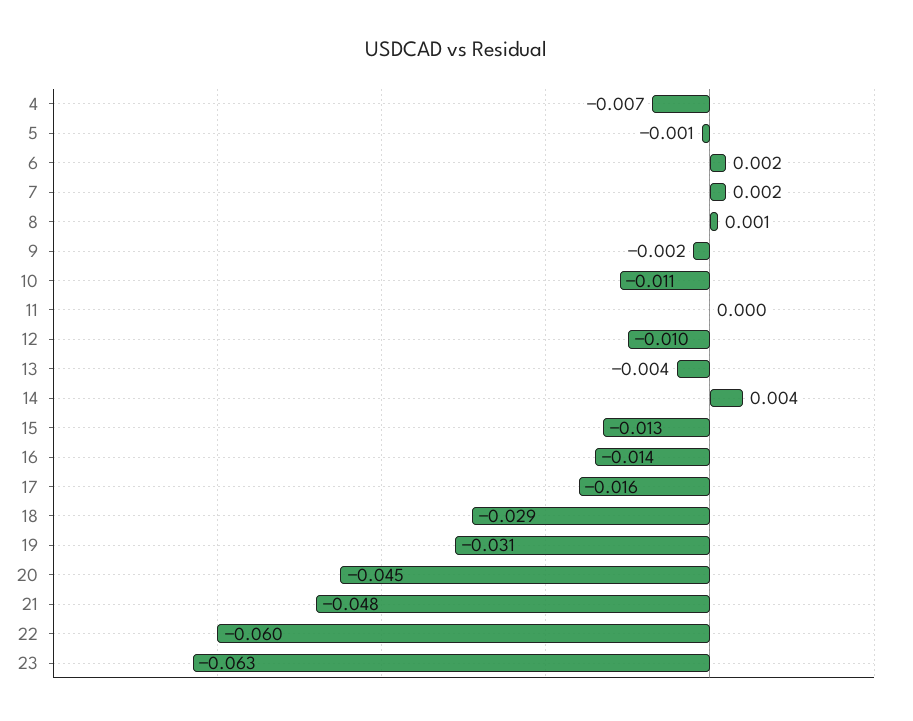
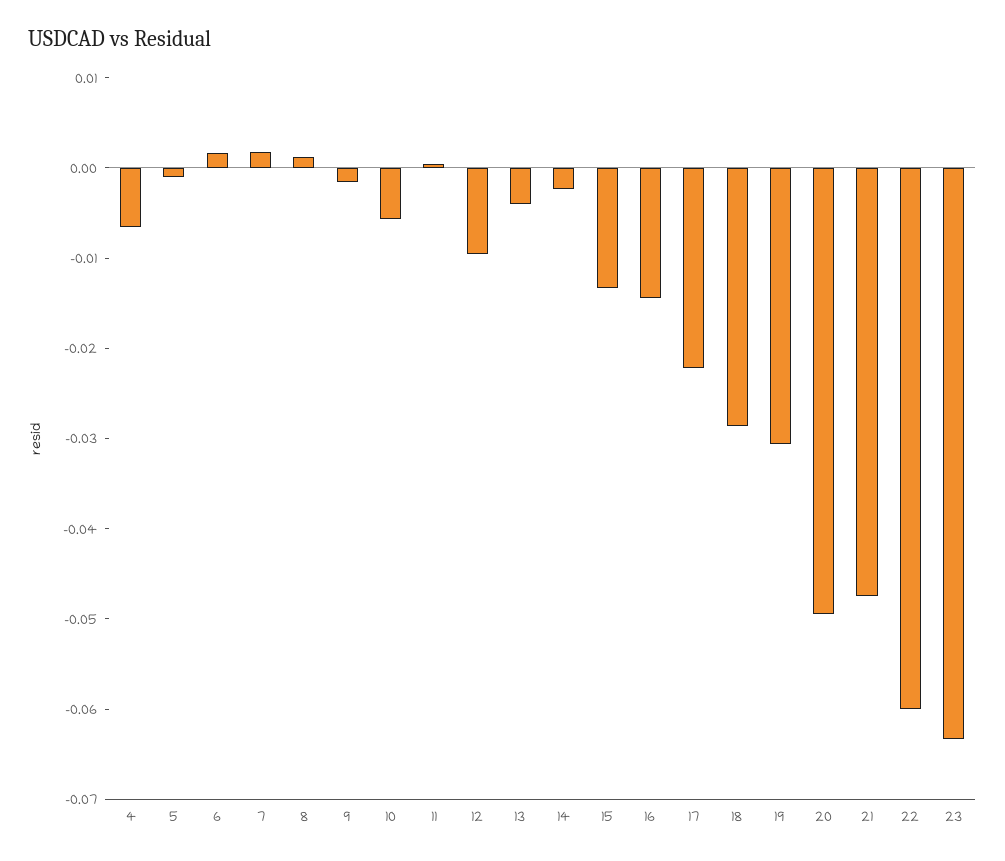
10: -0.011 -> -0.006
14: 0.004 -> -0.002
17: -0.016 -> -0.022
20: -0.045 -> -0.05

